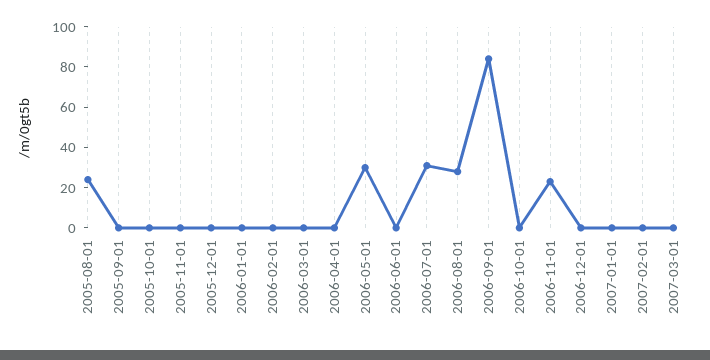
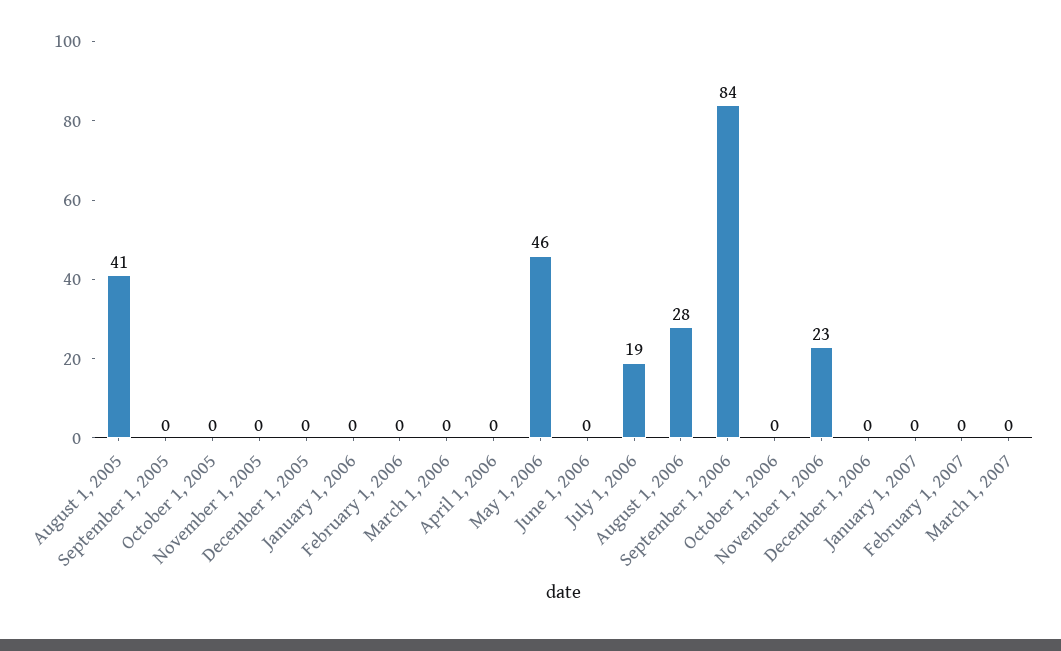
2005-08-01: 25 -> 41
2006-05-01: 30 -> 46
2006-07-01: 30 -> 19

